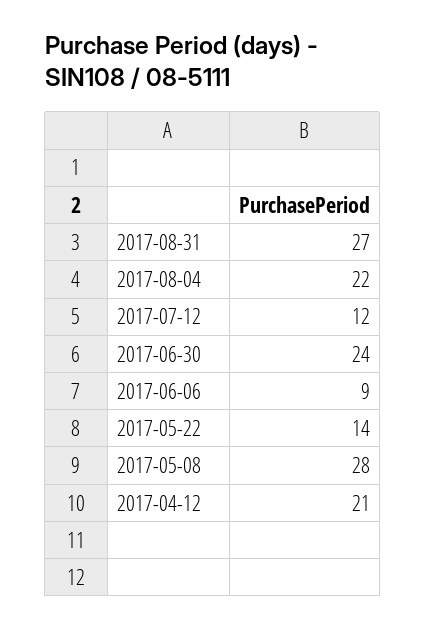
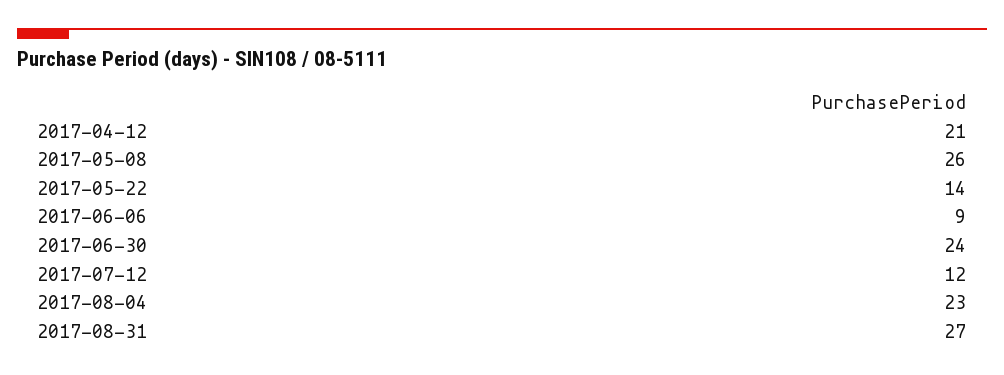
2017-08-04: 22 -> 23
2017-05-08: 28 -> 26

